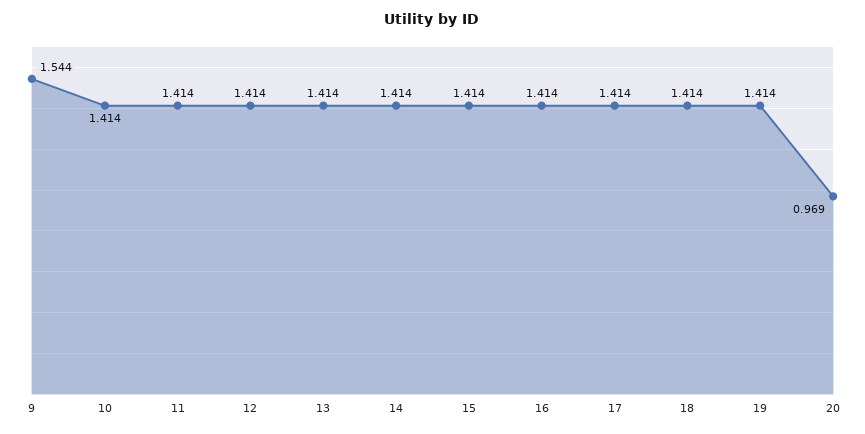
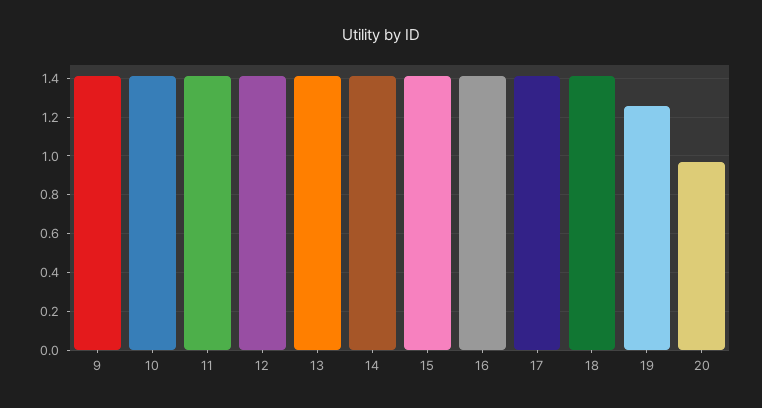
9: 1.544 -> 1.4
19: 1.414 -> 1.25

